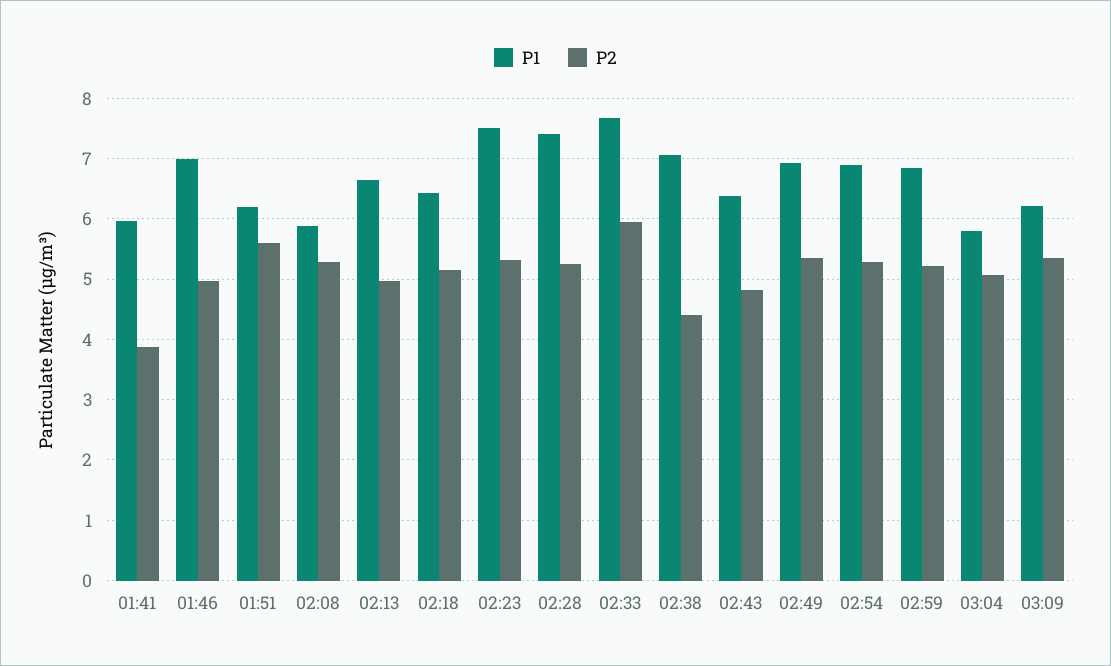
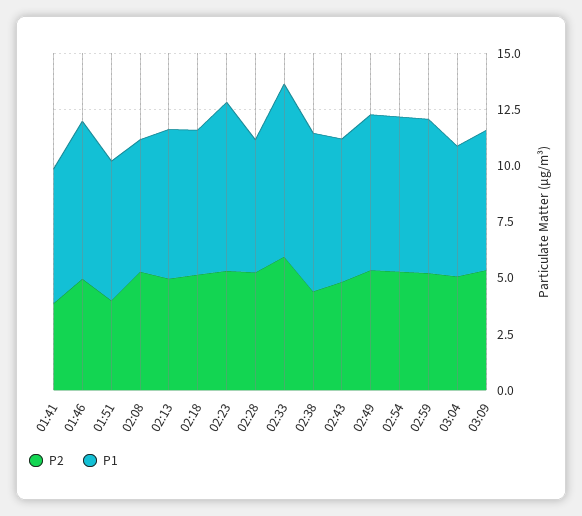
P2, 01:51: 5.6 -> 4
P1, 02:28: 7.4 -> 6

